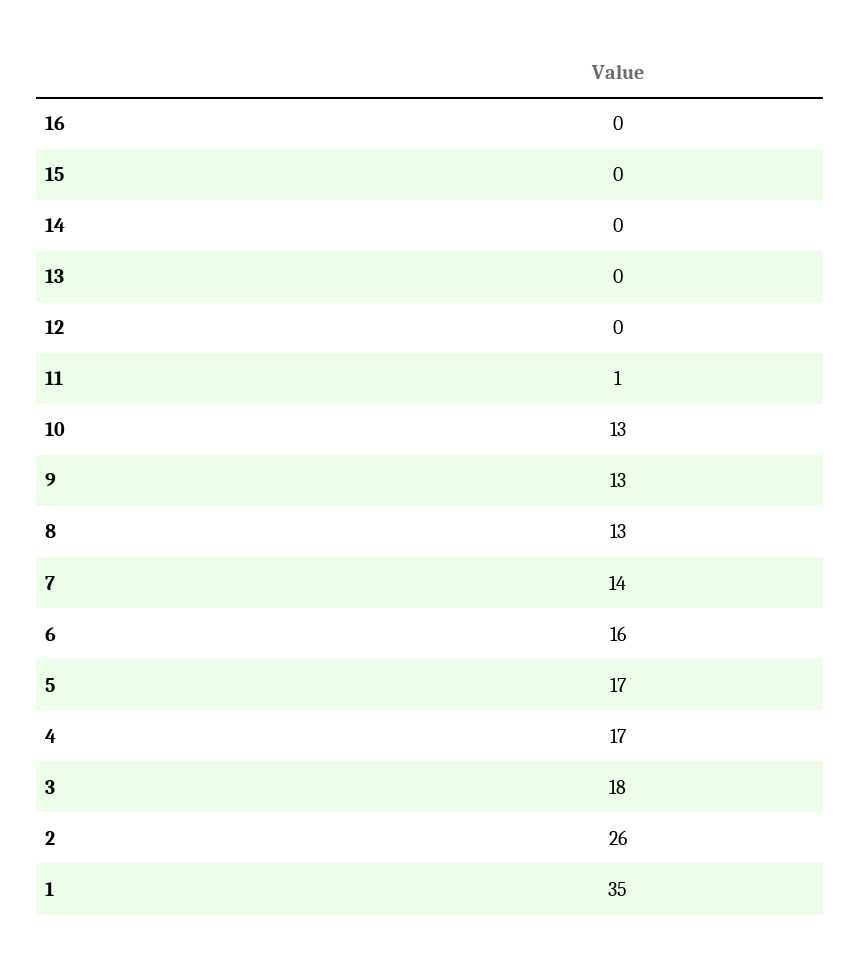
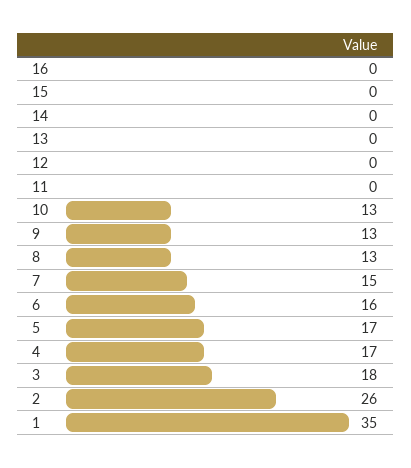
11: 1 -> 0
7: 14 -> 15

